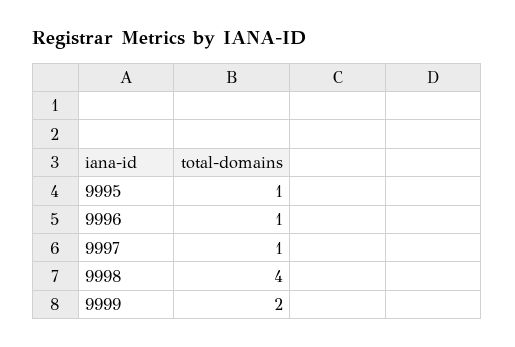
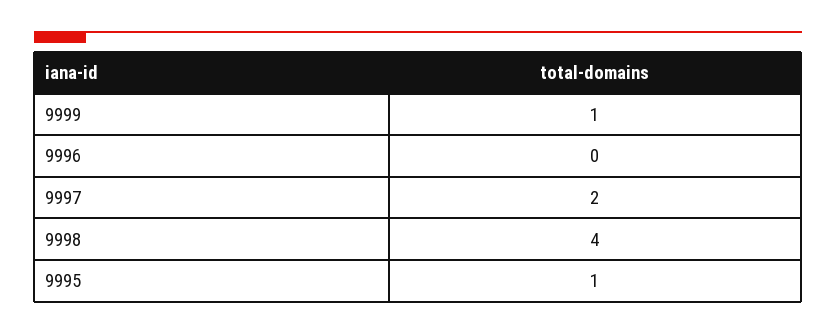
9996: 1 -> 0
9997: 1 -> 2
9999: 2 -> 1

